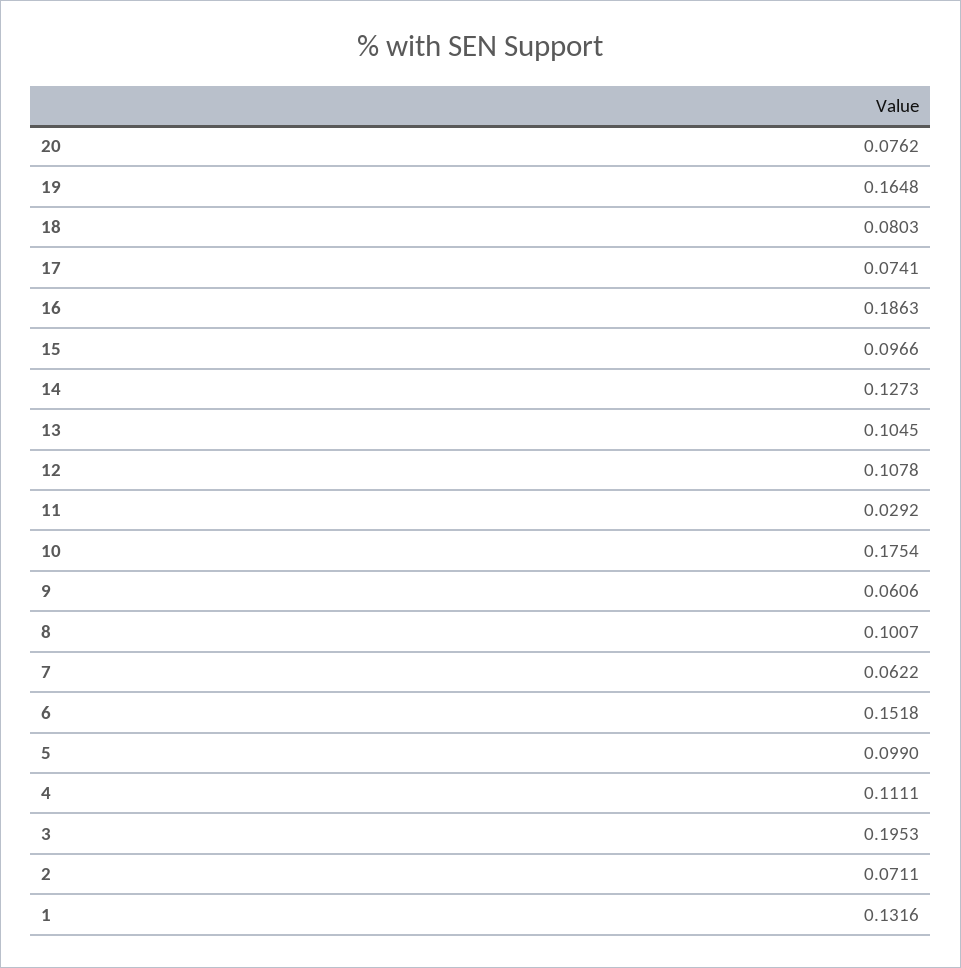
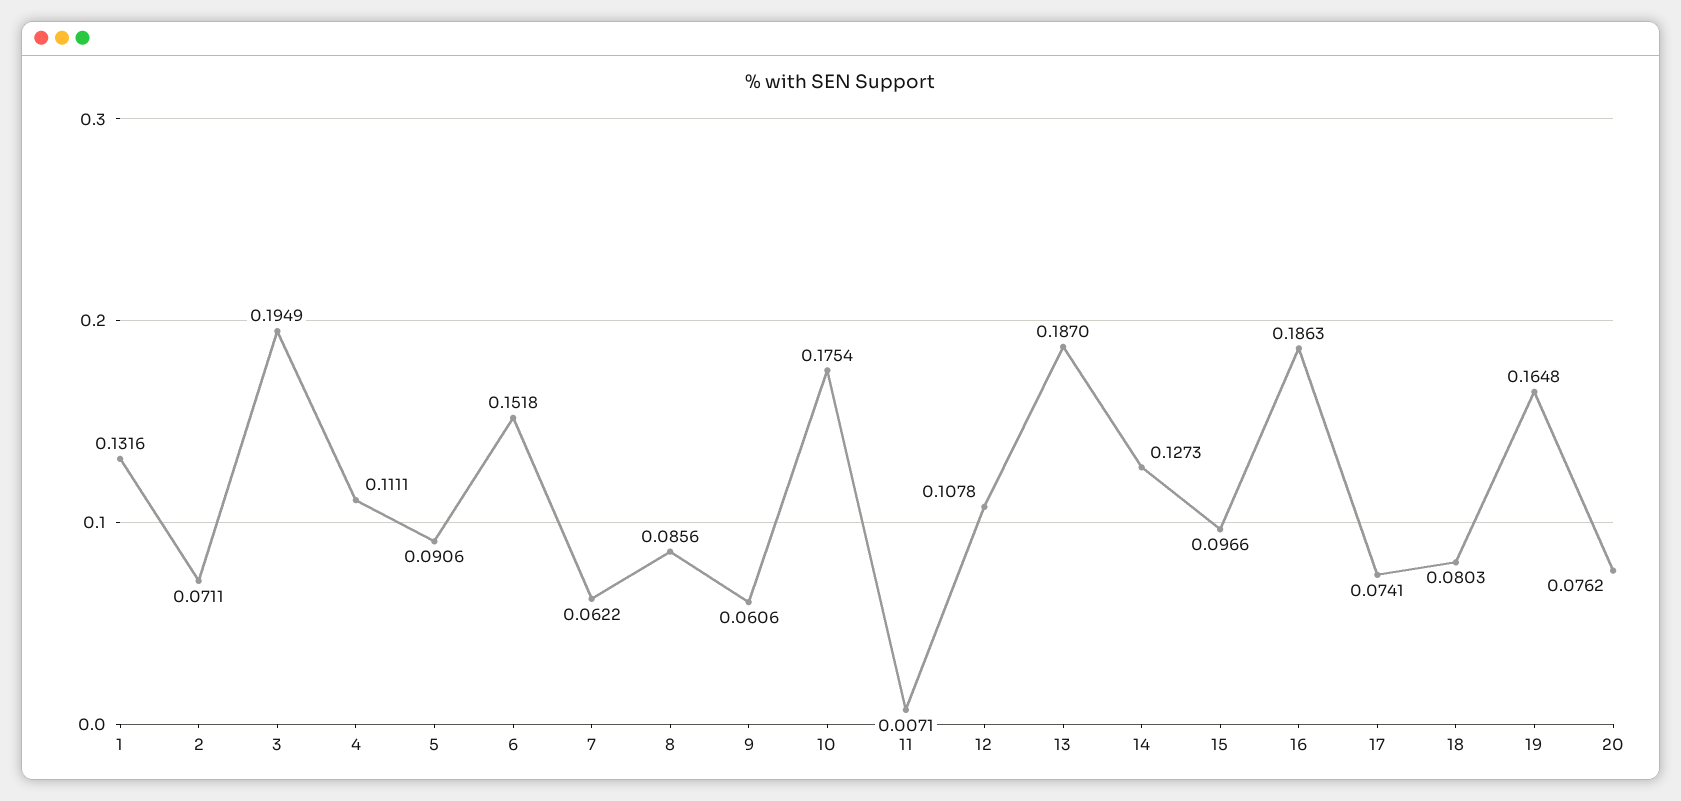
13: 0.1045 -> 0.187
11: 0.0292 -> 0.0071
8: 0.1007 -> 0.0856
5: 0.099 -> 0.0906
3: 0.1953 -> 0.1949

